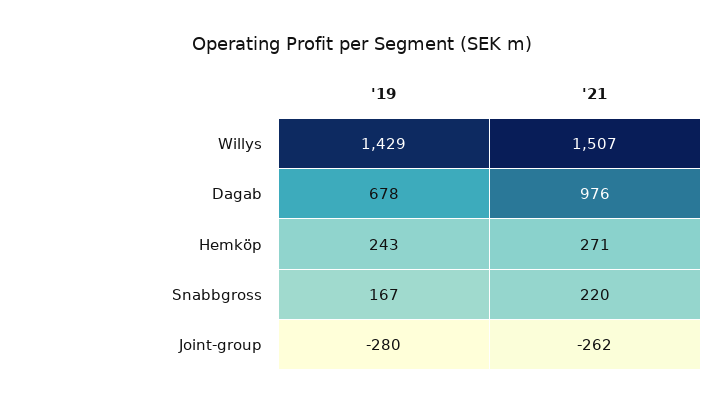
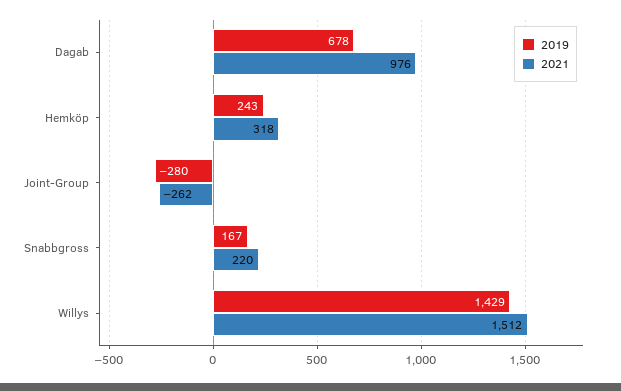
'21, Willys: 1507 -> 1512
'21, Hemköp: 271 -> 318

